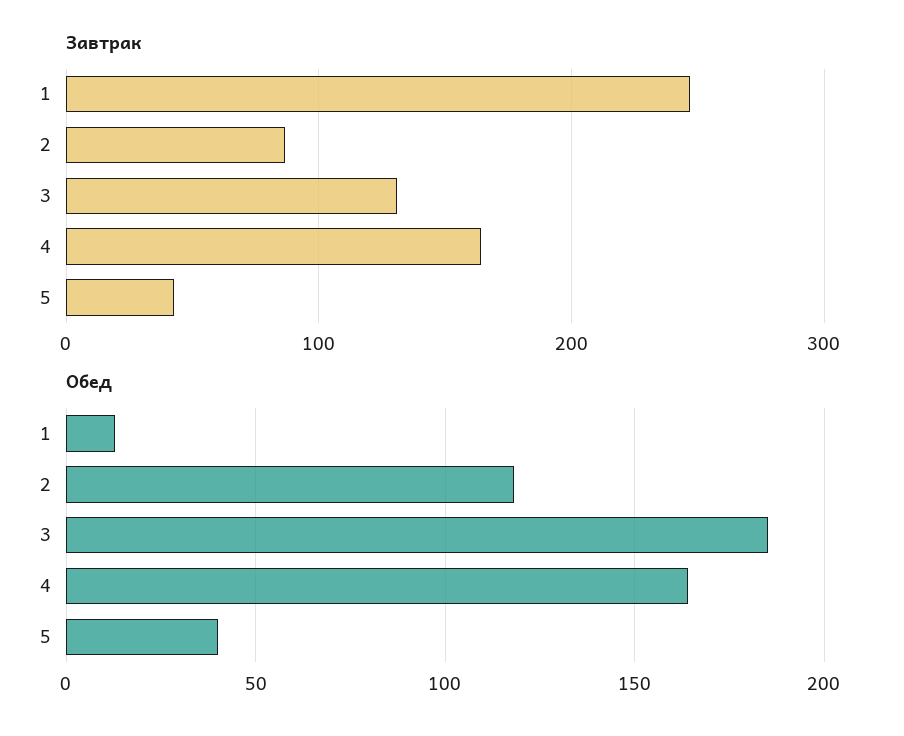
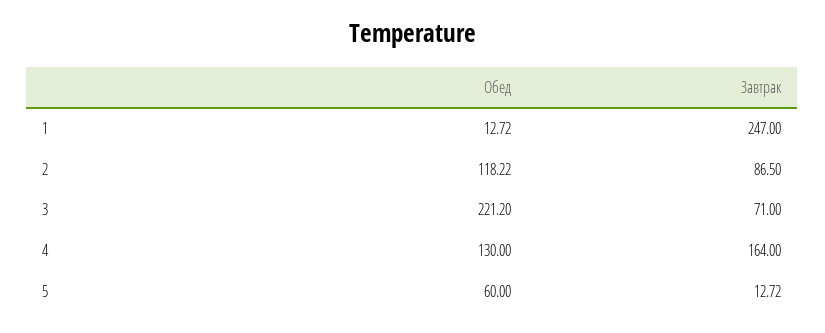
Завтрак, 3: 130 -> 71
Завтрак, 5: 40 -> 12.72
Обед, 3: 185 -> 221.2
Обед, 4: 165 -> 130
Обед, 5: 40 -> 60

